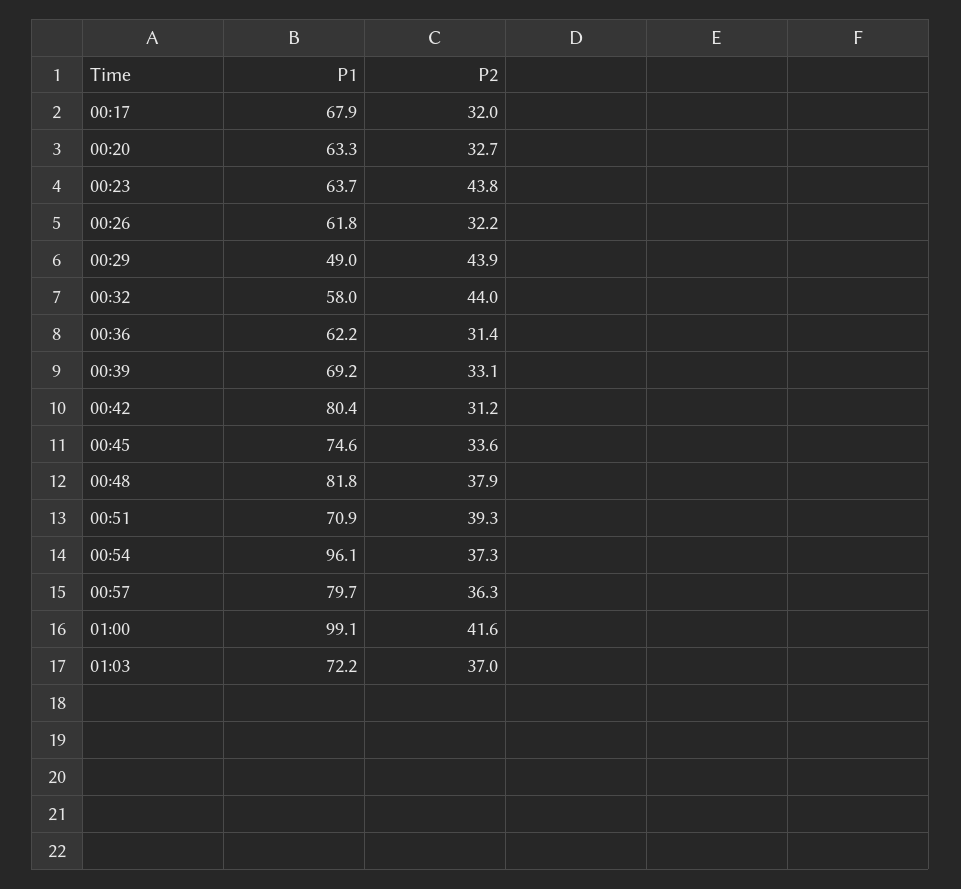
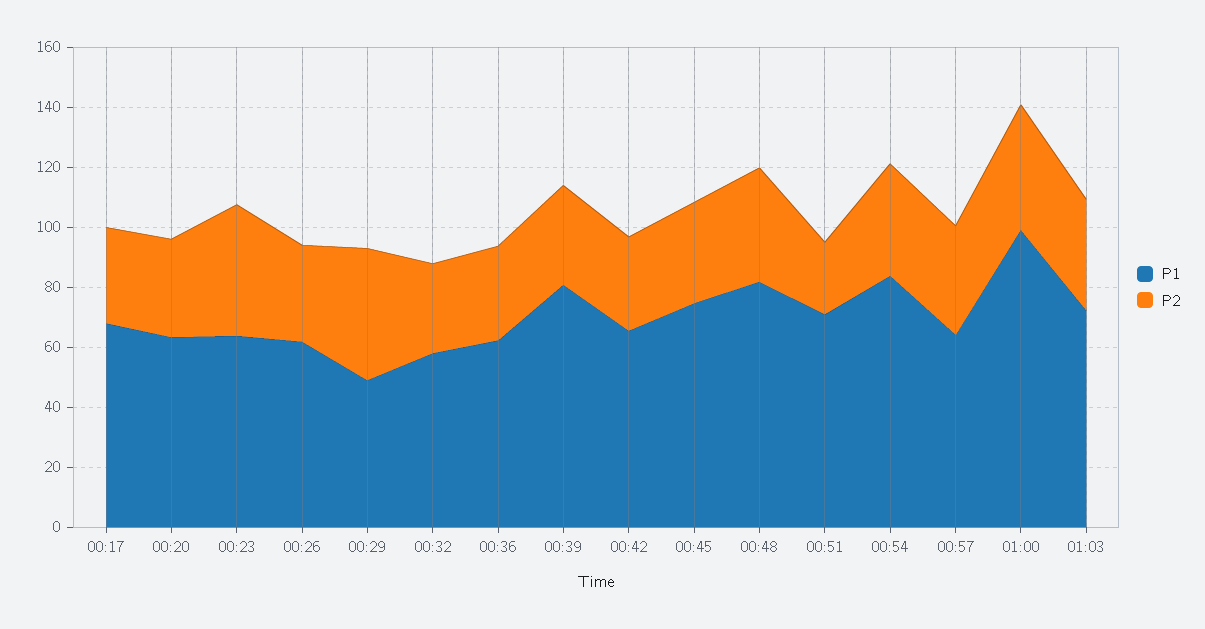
P2, 00:32: 44 -> 30
P1, 00:39: 69.2 -> 80
P1, 00:42: 80.4 -> 65
P2, 00:51: 39.3 -> 25
P1, 00:54: 96.1 -> 85
P1, 00:57: 79.7 -> 65

